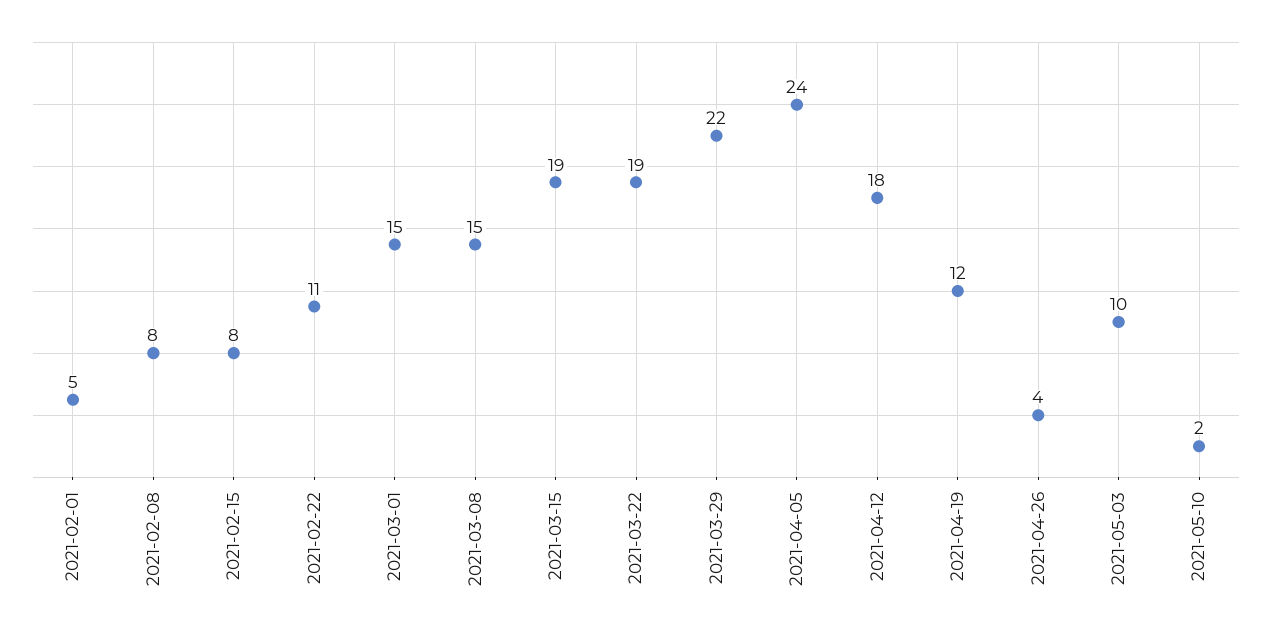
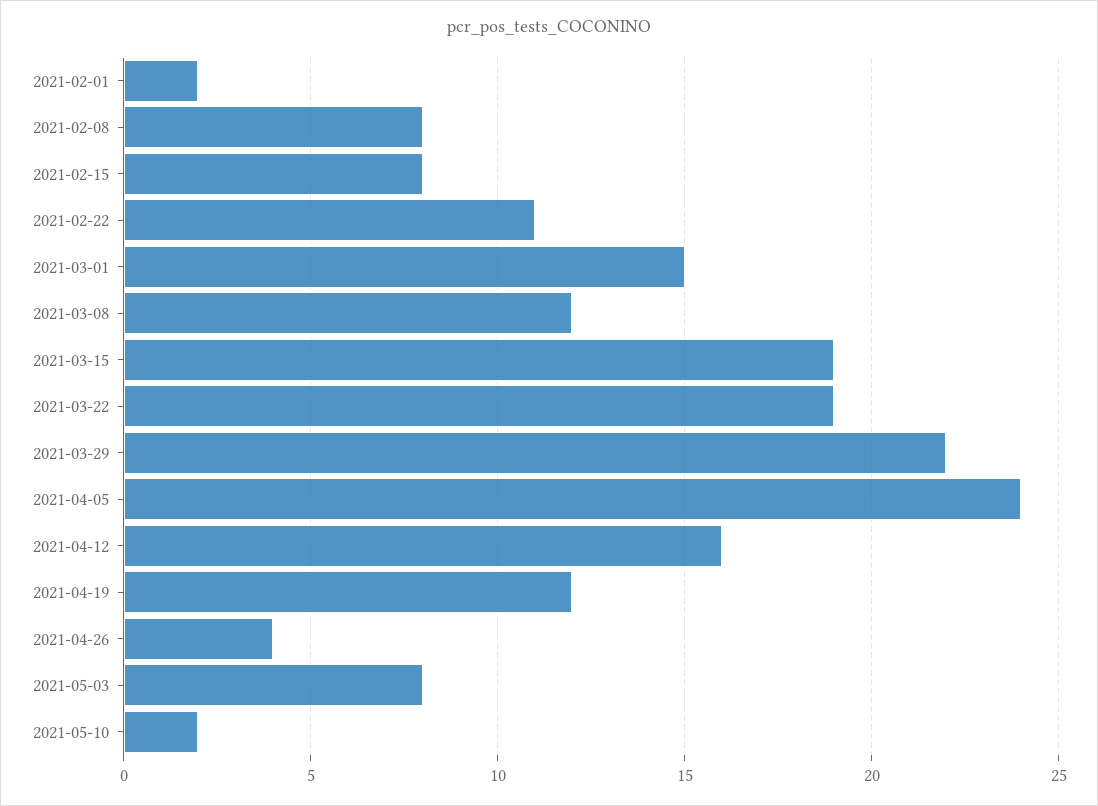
2021-02-01: 5 -> 2
2021-03-08: 15 -> 12
2021-04-12: 18 -> 16
2021-05-03: 10 -> 8

